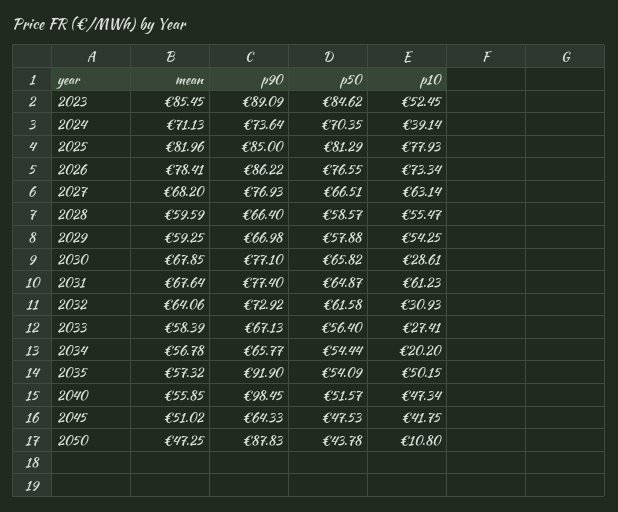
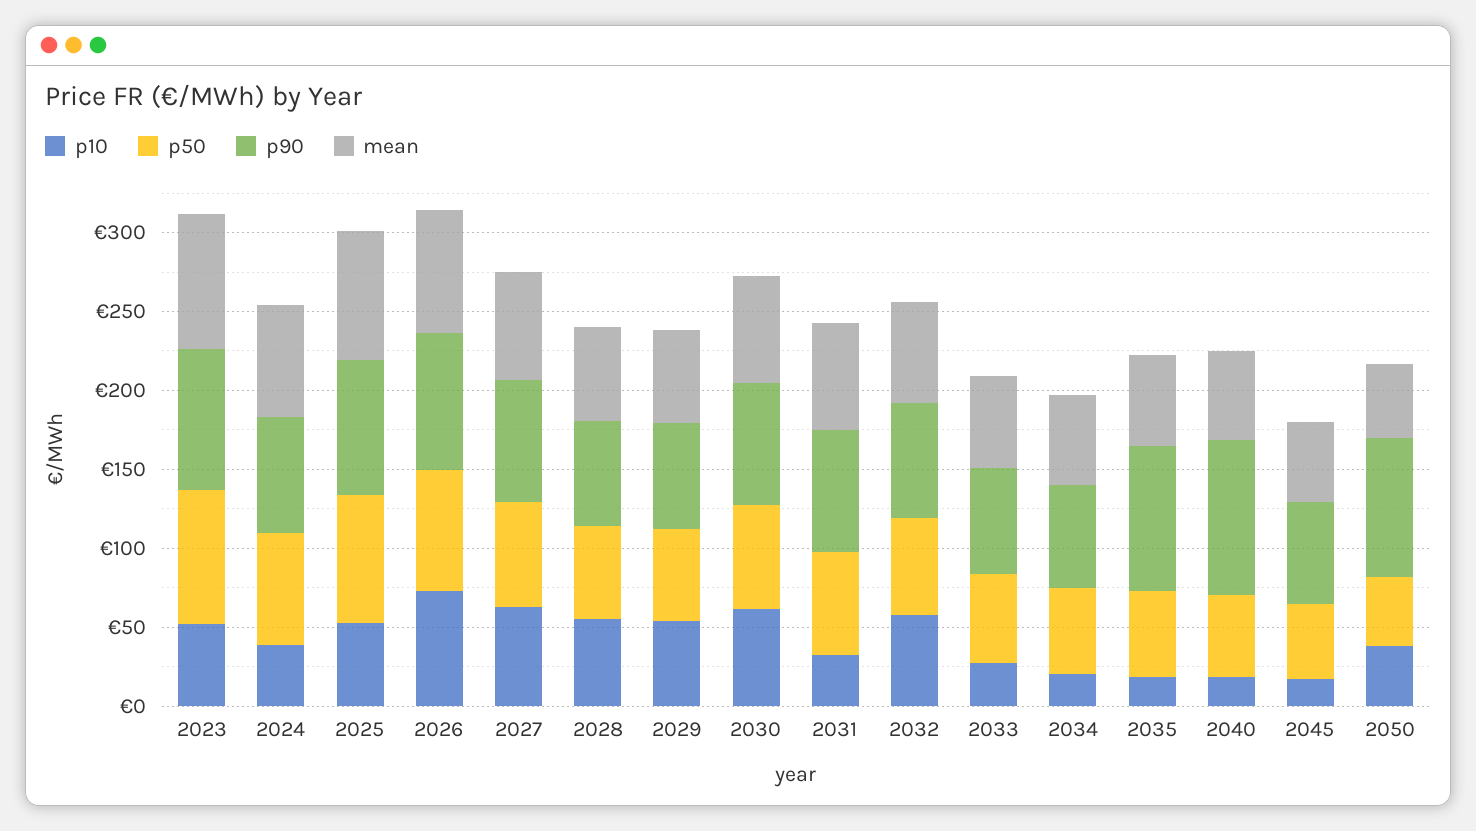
p10, 2025: 77.93 -> 50
p10, 2030: 28.61 -> 60
p10, 2031: 61.23 -> 30
p10, 2032: 30.93 -> 60
p10, 2035: 50.15 -> 20
p10, 2040: 47.34 -> 20
p10, 2045: 41.75 -> 20
p10, 2050: 10.8 -> 40

